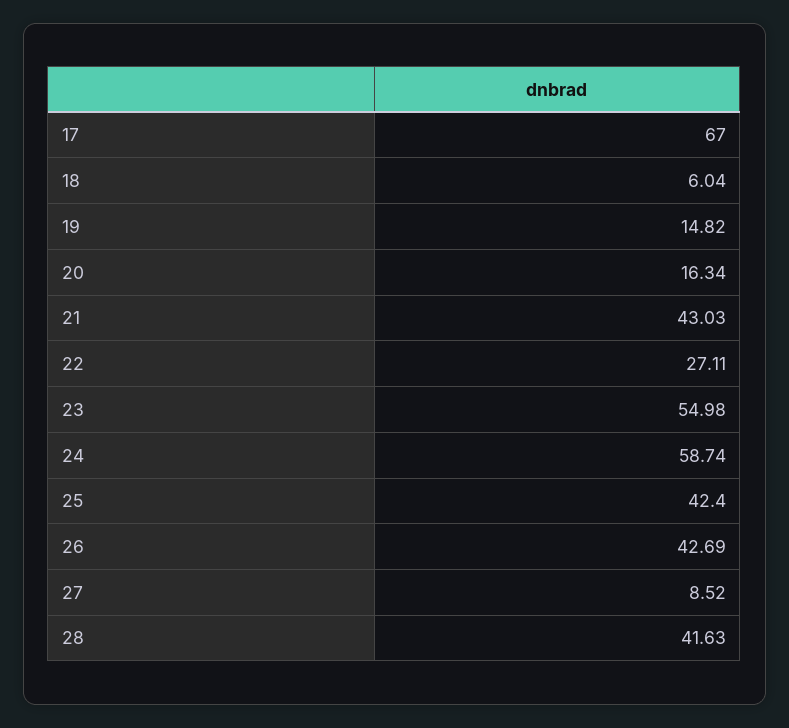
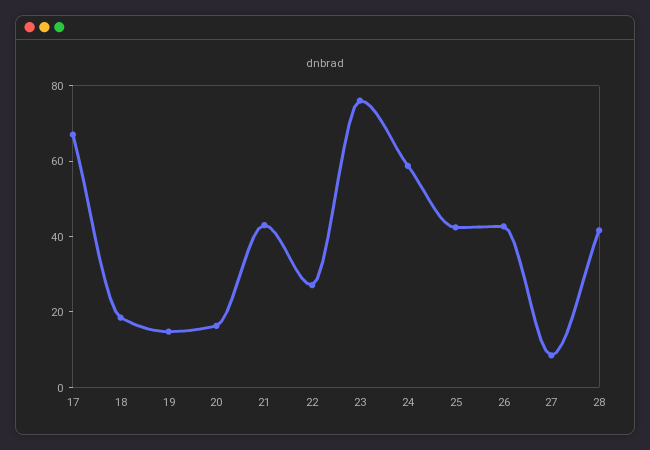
18: 6.04 -> 20
23: 54.98 -> 75

